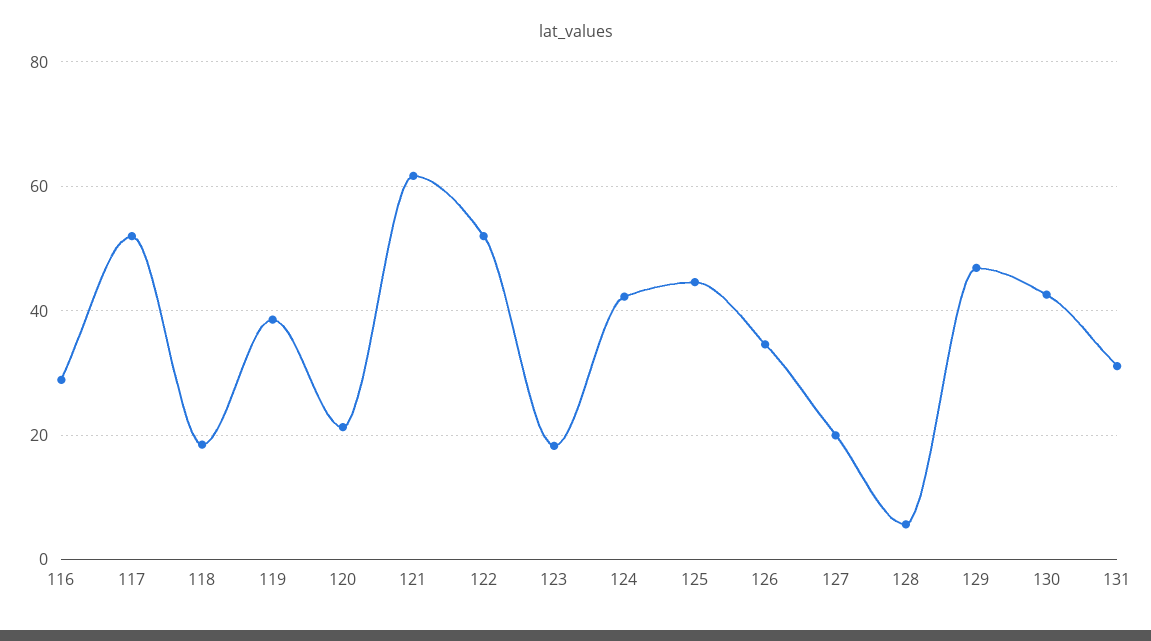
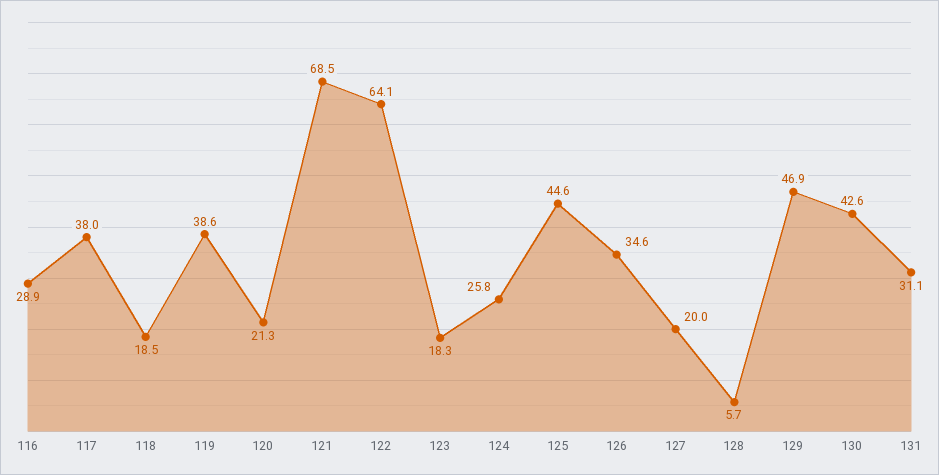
117: 52 -> 38
121: 62 -> 68.5
122: 52 -> 64.1
124: 42 -> 25.8

